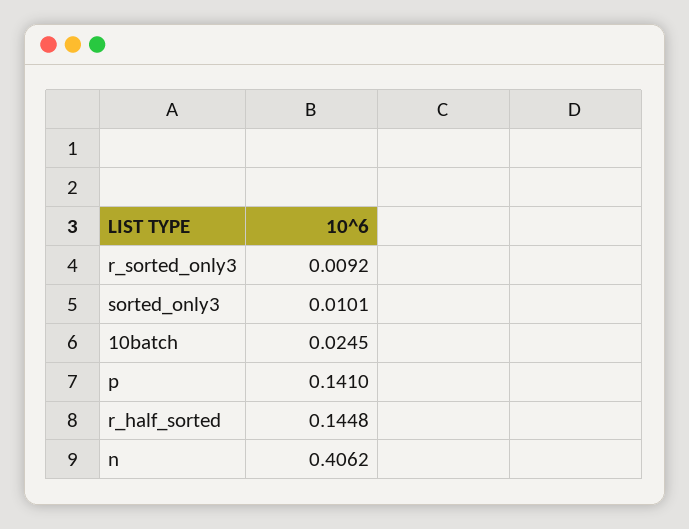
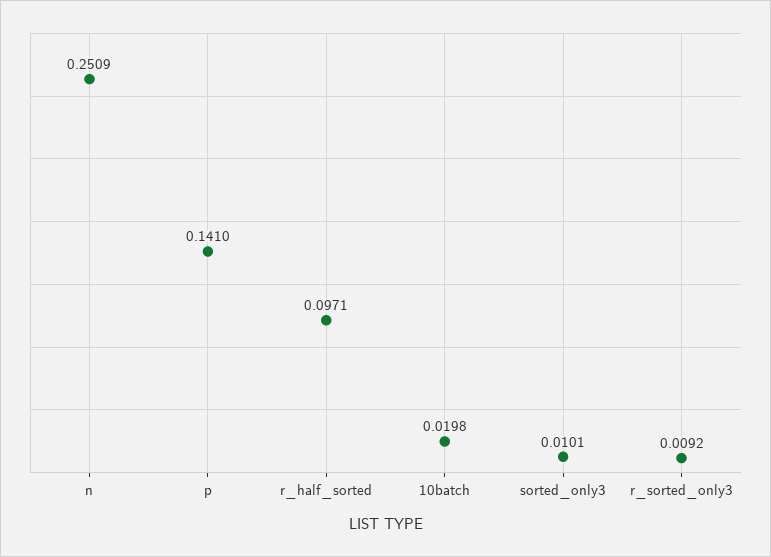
10batch: 0.0245 -> 0.0198
r_half_sorted: 0.1448 -> 0.0971
n: 0.4062 -> 0.2509

